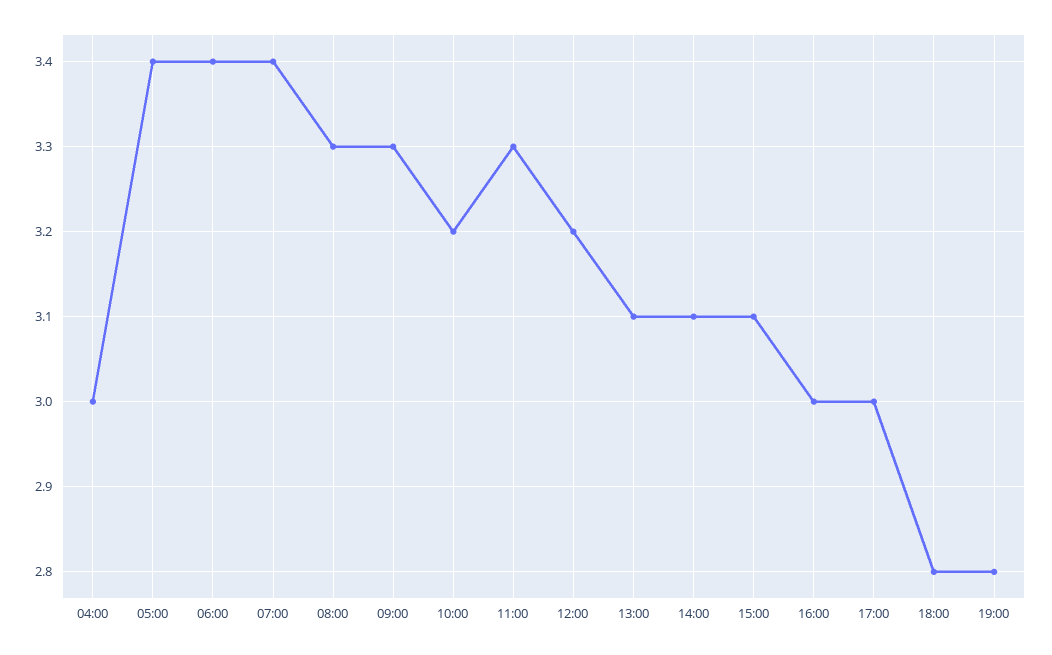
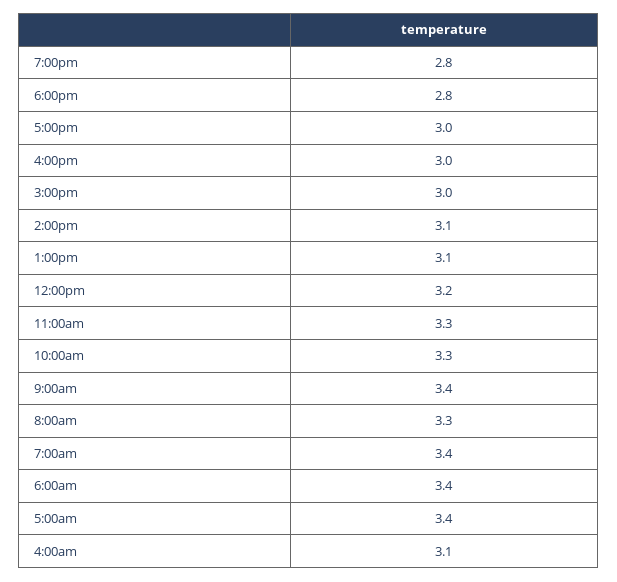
04:00: 3 -> 3.1
09:00: 3.3 -> 3.4
10:00: 3.2 -> 3.3
15:00: 3.1 -> 3

